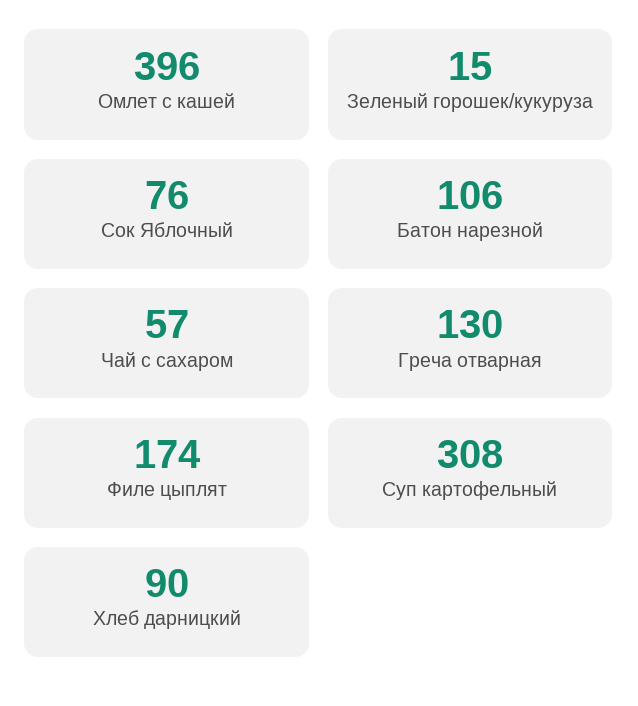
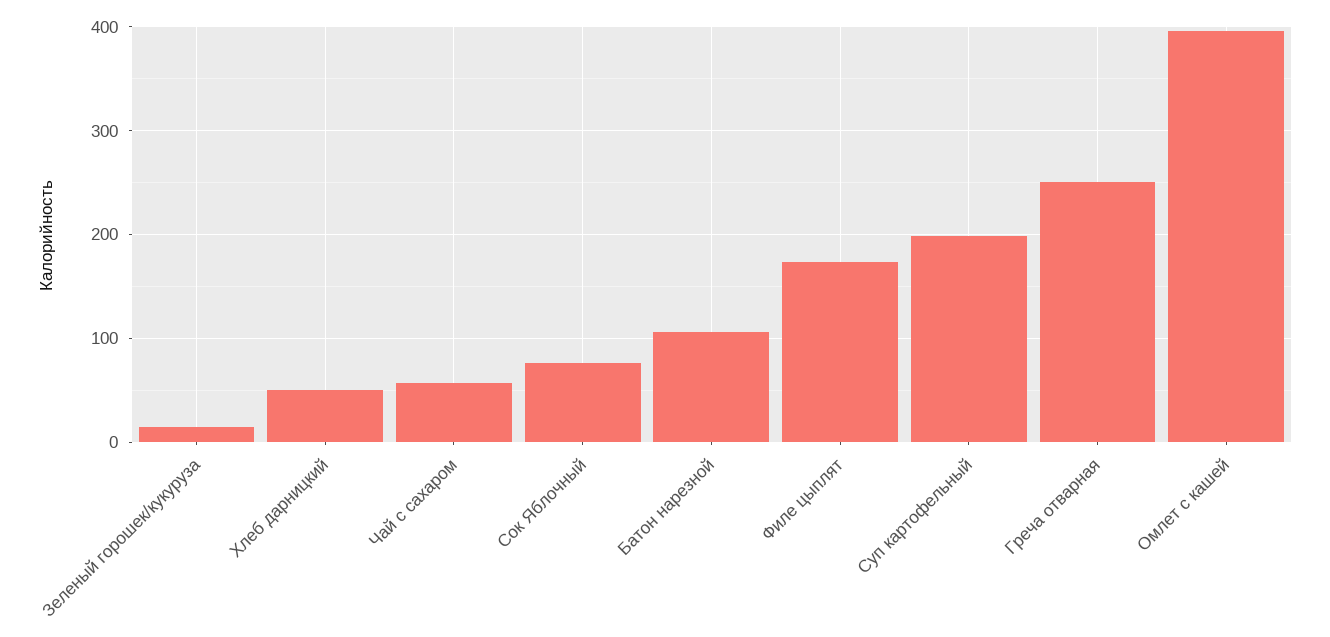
Греча отварная: 130 -> 250
Суп картофельный: 308 -> 200
Хлеб дарницкий: 90 -> 50

